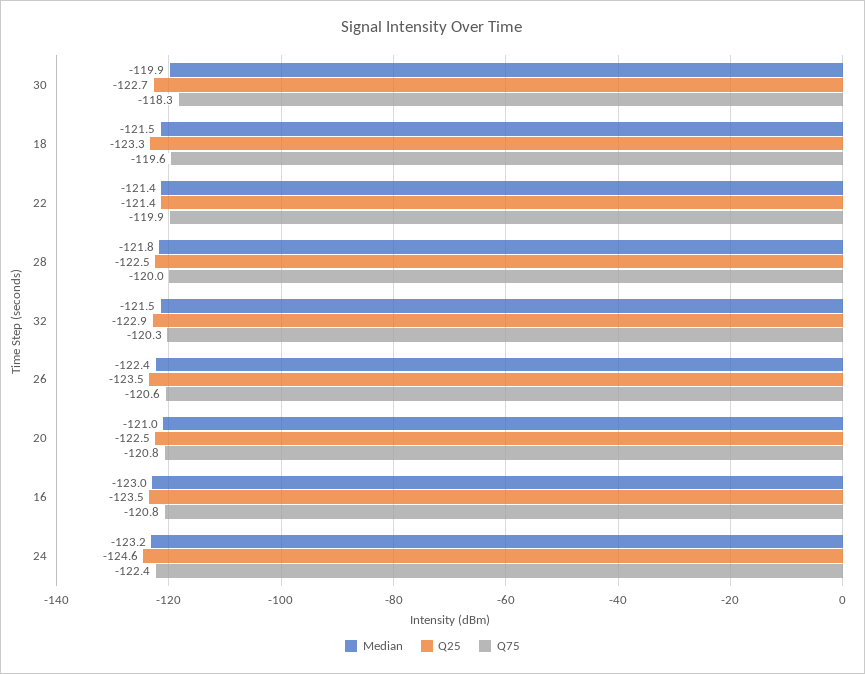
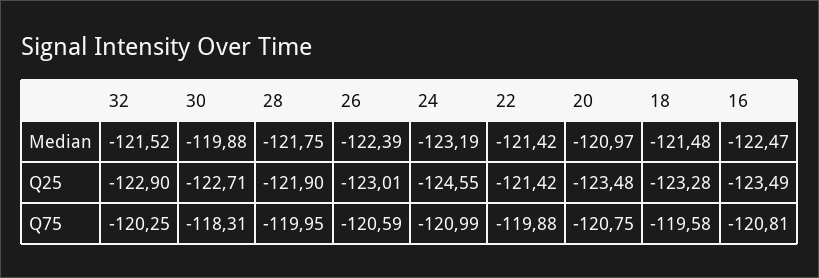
Q25, 28: -122.5 -> -121.9
Q25, 26: -123.5 -> -123.01
Q25, 20: -122.5 -> -123.48
Median, 16: -123 -> -122.47
Q75, 24: -122.4 -> -120.99

